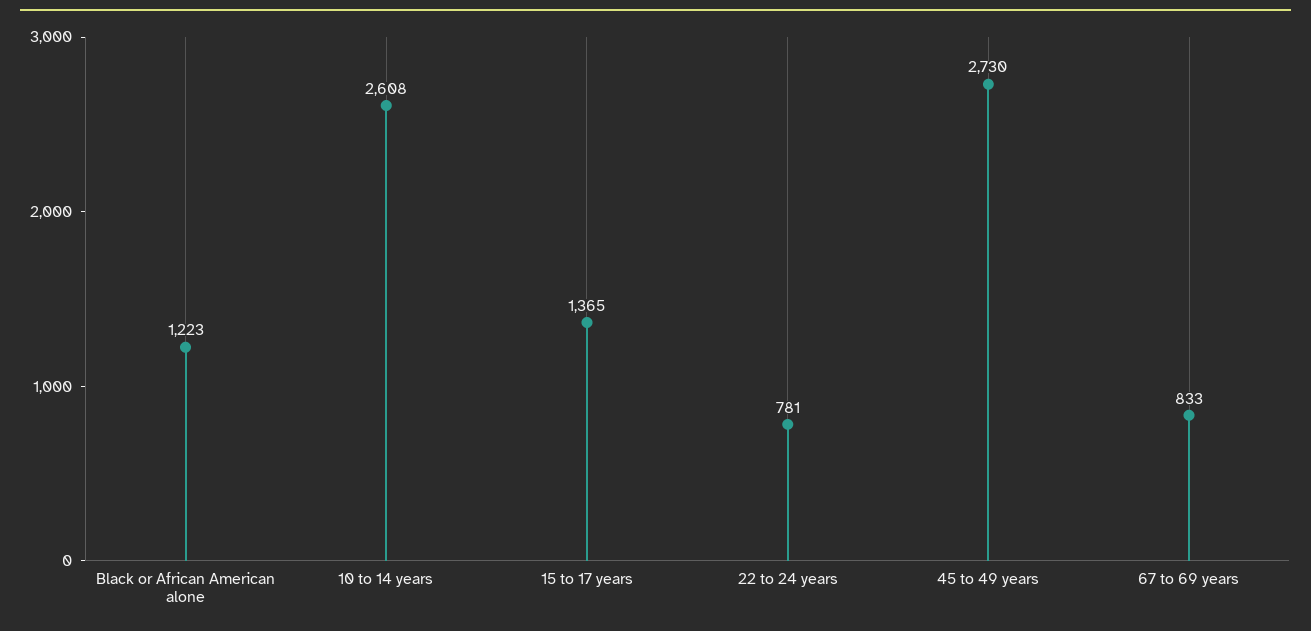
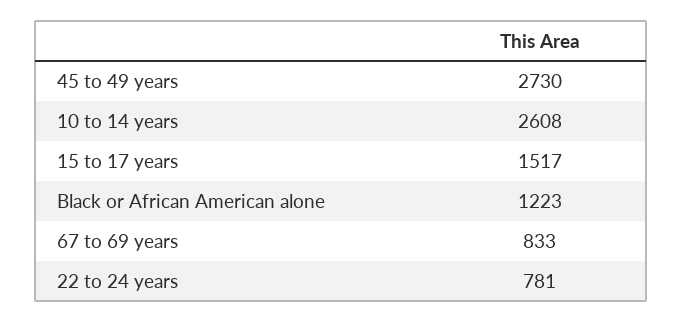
15 to 17 years: 1365 -> 1517

